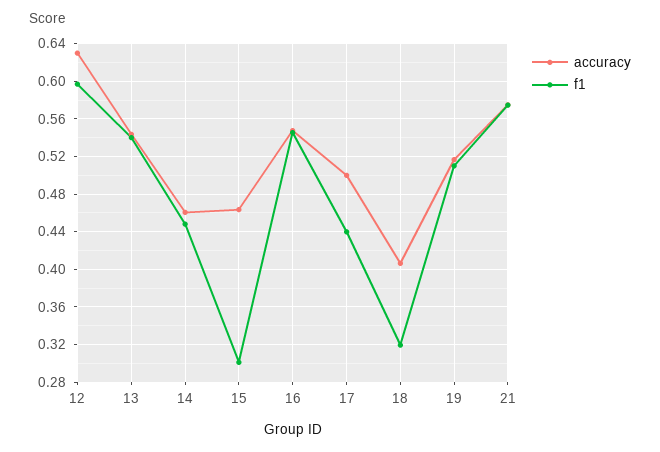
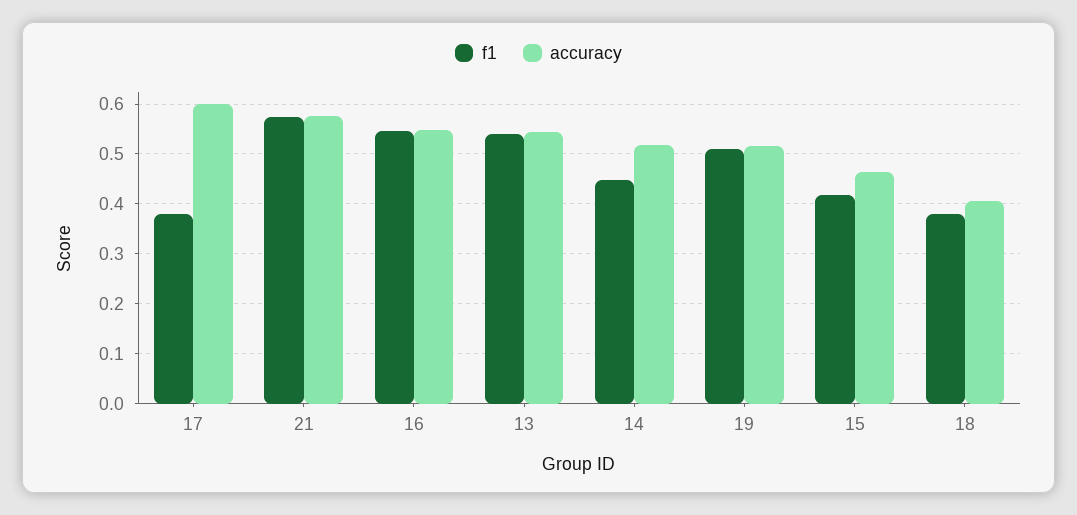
accuracy, 12: 0.63 -> none
f1, 12: 0.6 -> none
accuracy, 14: 0.46 -> 0.52
f1, 15: 0.3 -> 0.42
accuracy, 17: 0.5 -> 0.6
f1, 17: 0.44 -> 0.38
f1, 18: 0.32 -> 0.38

